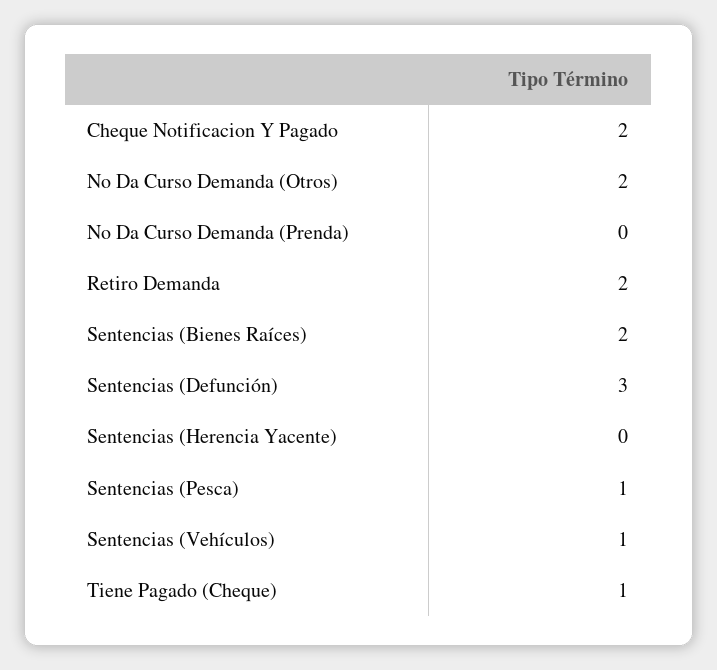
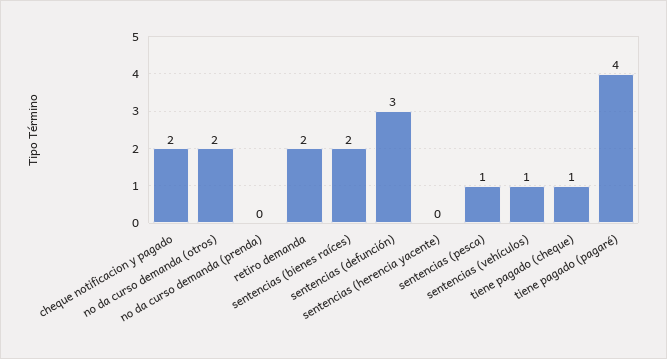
tiene pagado (pagaré): none -> 4

